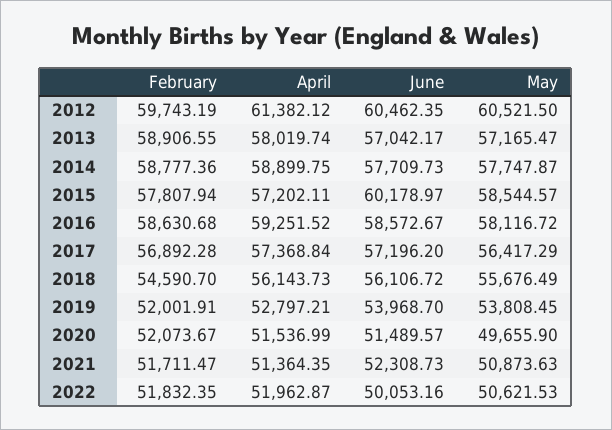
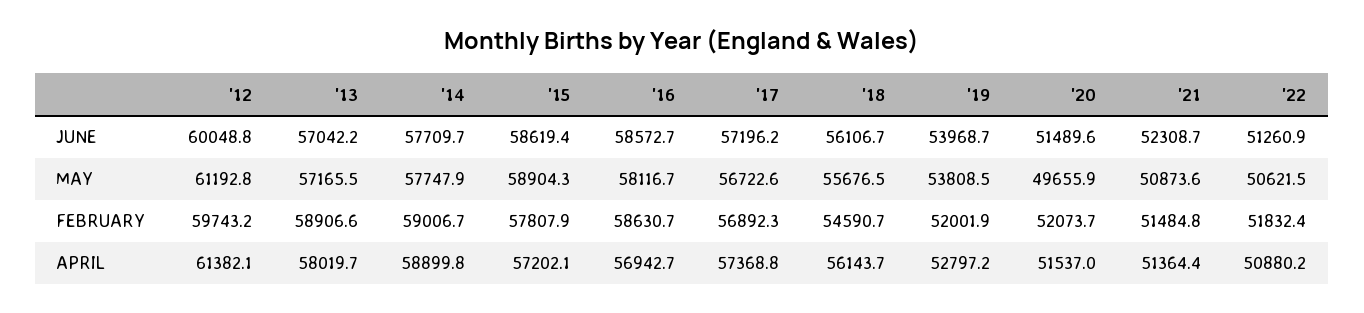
June, 2012: 60462.35 -> 60048.8
May, 2012: 60521.5 -> 61192.8
February, 2014: 58777.36 -> 59006.7
June, 2015: 60178.97 -> 58619.4
May, 2015: 58544.57 -> 58904.3
April, 2016: 59251.52 -> 56942.7
May, 2017: 56417.29 -> 56722.6
February, 2021: 51711.47 -> 51484.8
April, 2022: 51962.87 -> 50880.2
June, 2022: 50053.16 -> 51260.9

